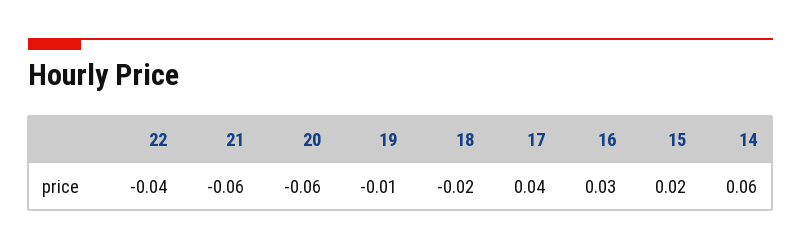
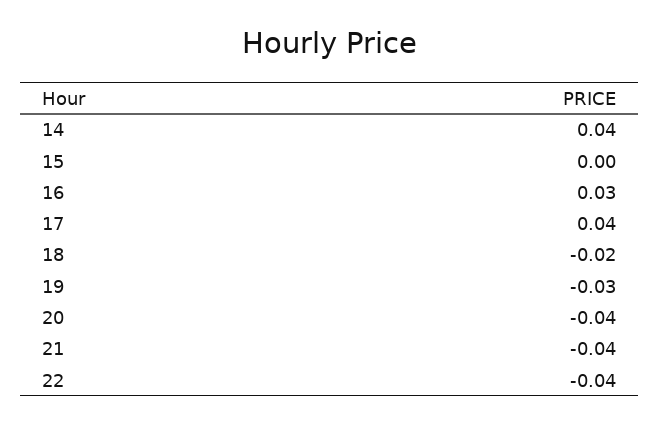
21: -0.06 -> -0.04
20: -0.06 -> -0.04
19: -0.01 -> -0.03
15: 0.02 -> 0
14: 0.06 -> 0.04

